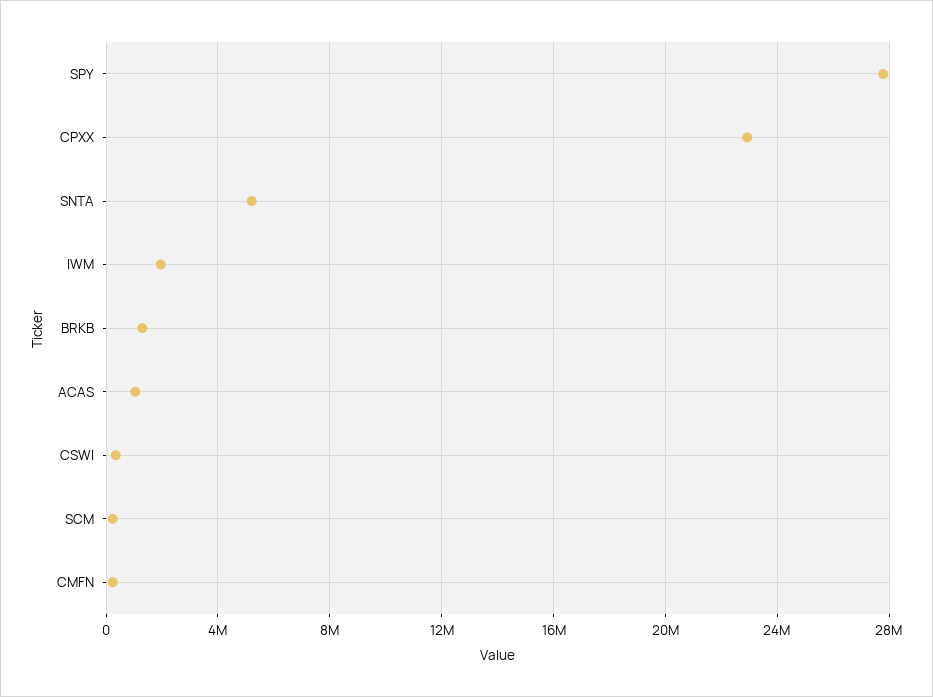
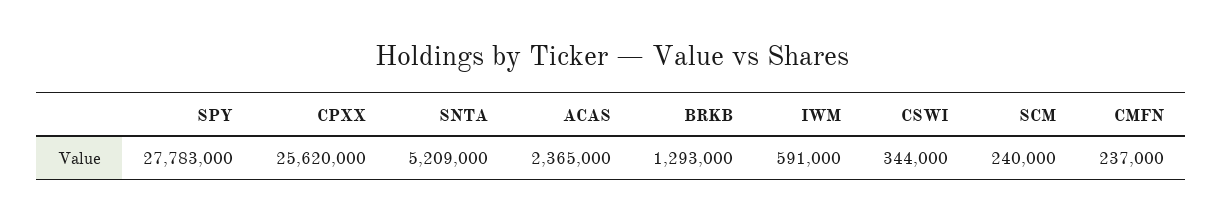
CPXX: 23000000 -> 25620000
IWM: 2000000 -> 591000
ACAS: 1000000 -> 2365000

